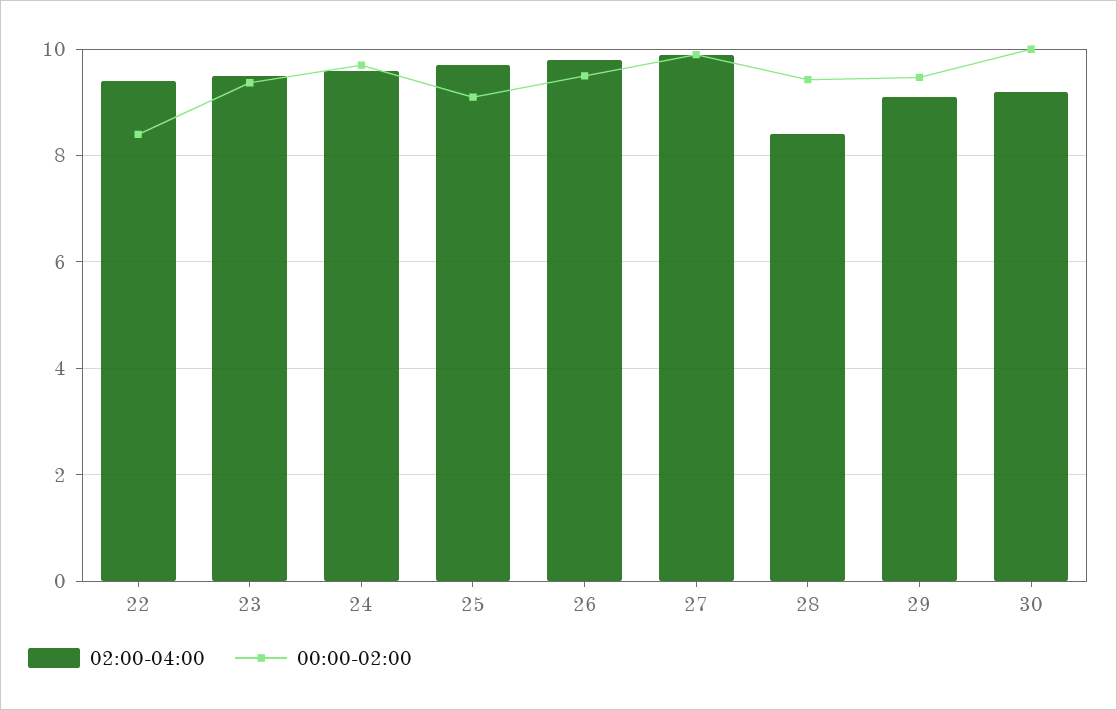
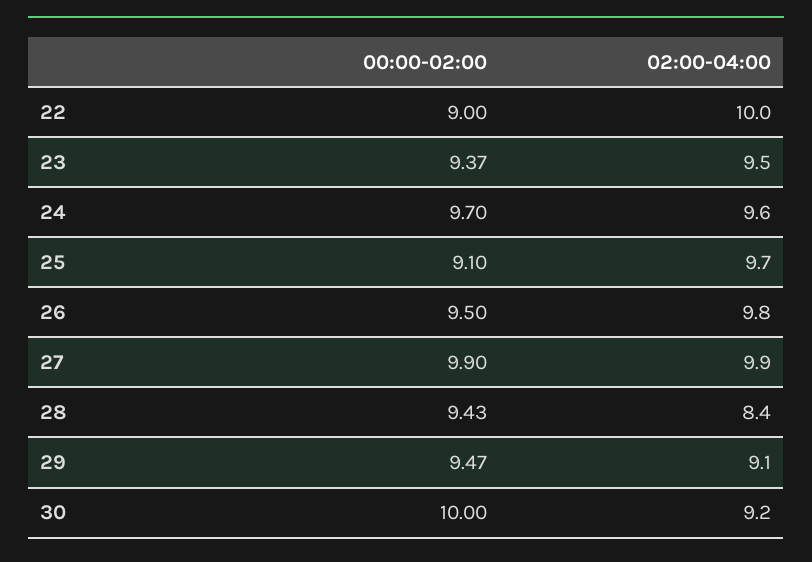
02:00-04:00, 22: 9.4 -> 10
00:00-02:00, 22: 8.4 -> 9

